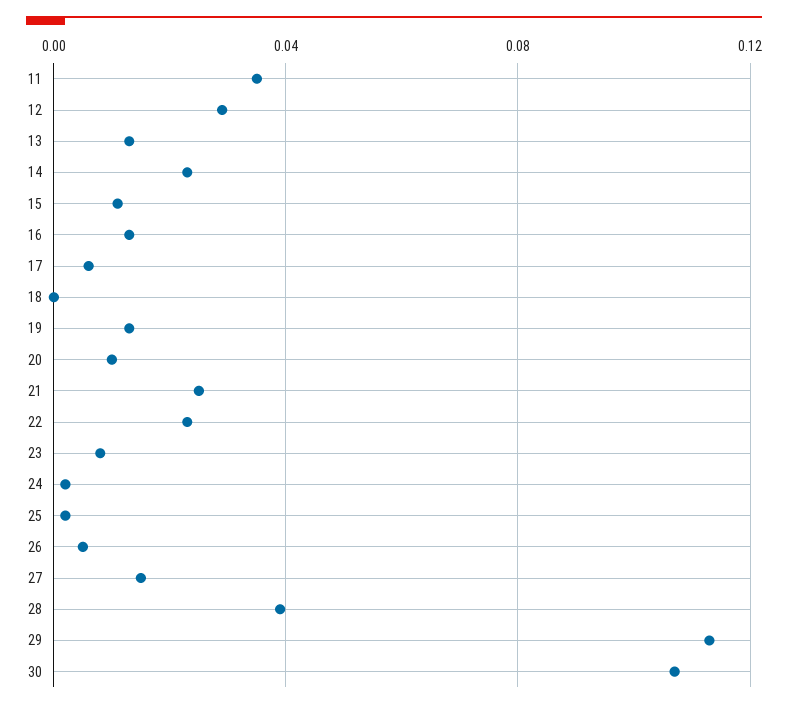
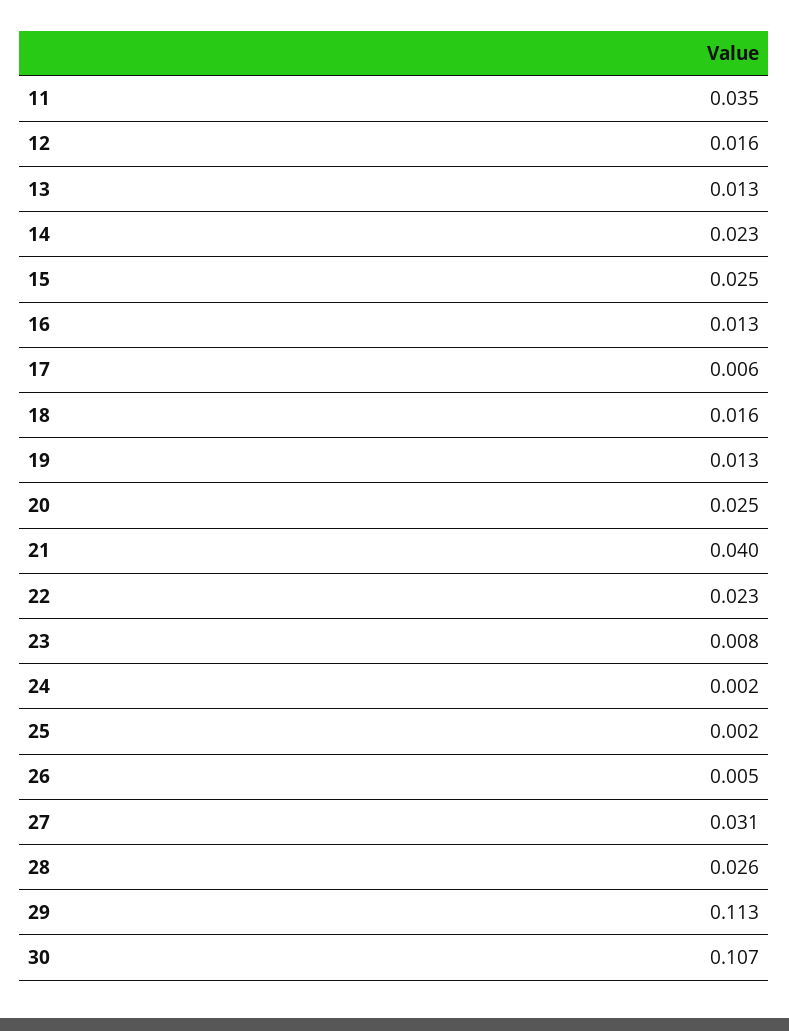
12: 0.03 -> 0.016
15: 0.01 -> 0.025
18: 0 -> 0.016
20: 0.01 -> 0.025
21: 0.025 -> 0.04
27: 0.015 -> 0.031
28: 0.04 -> 0.026

